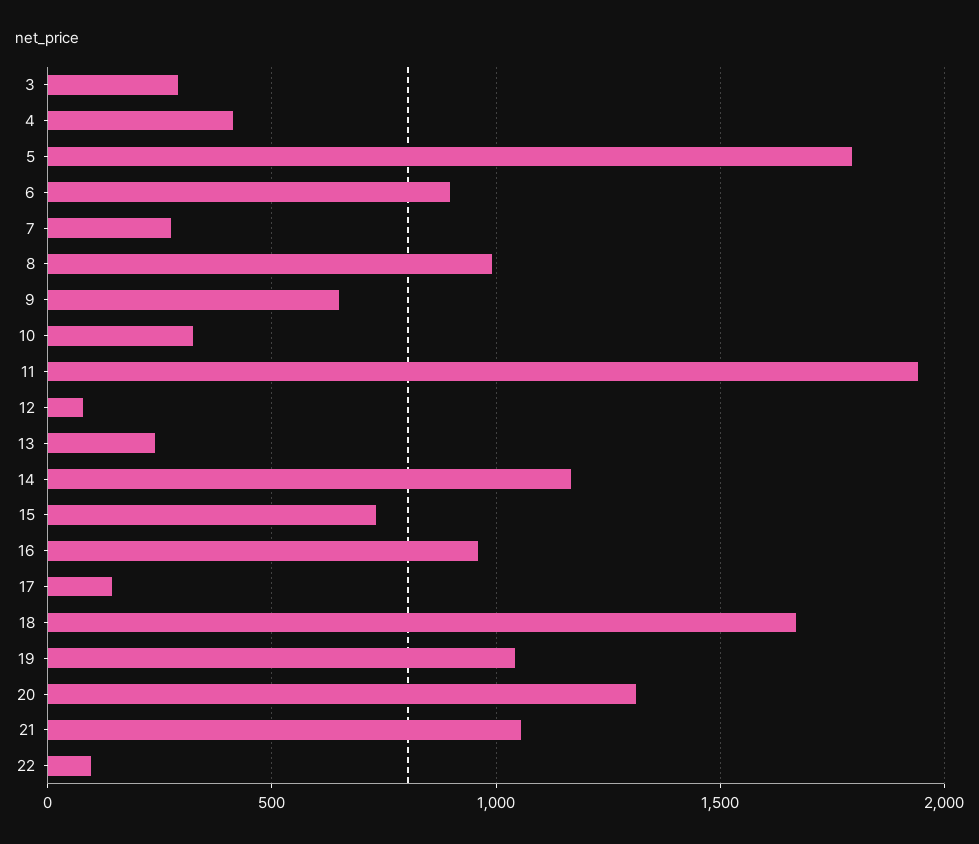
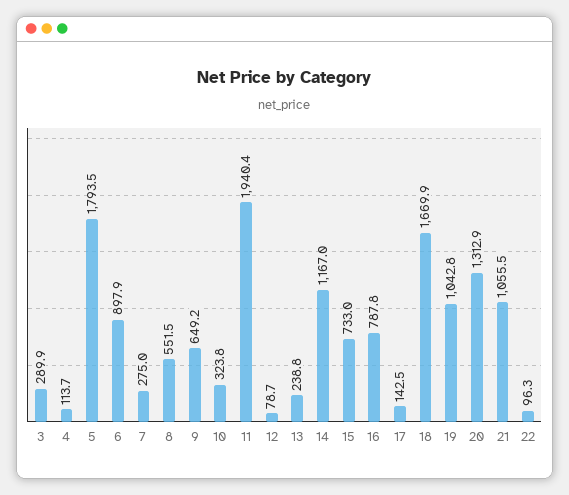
4: 400 -> 113.7
8: 1000 -> 551.5
16: 950 -> 787.8

